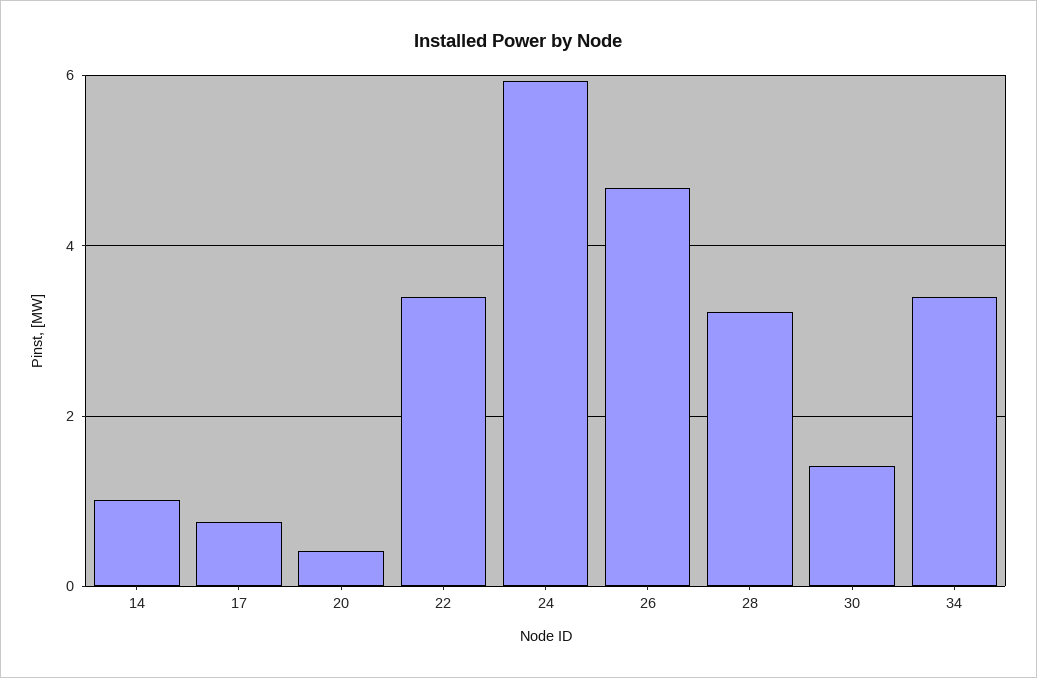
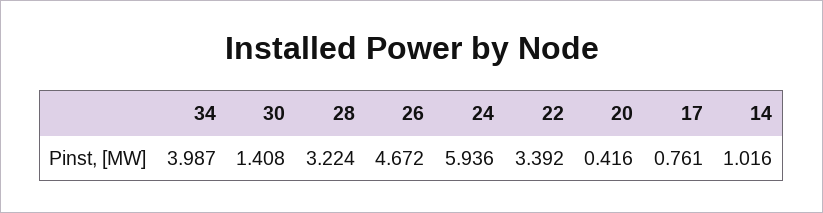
34: 3.4 -> 3.987

